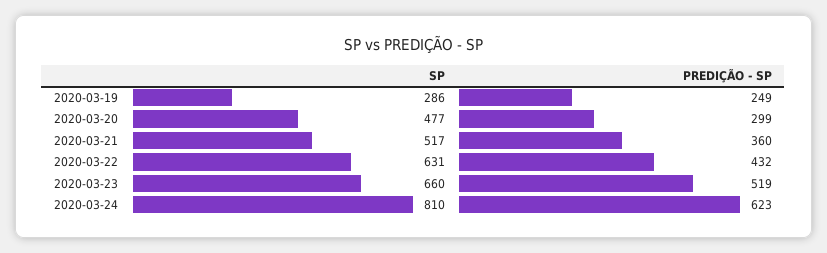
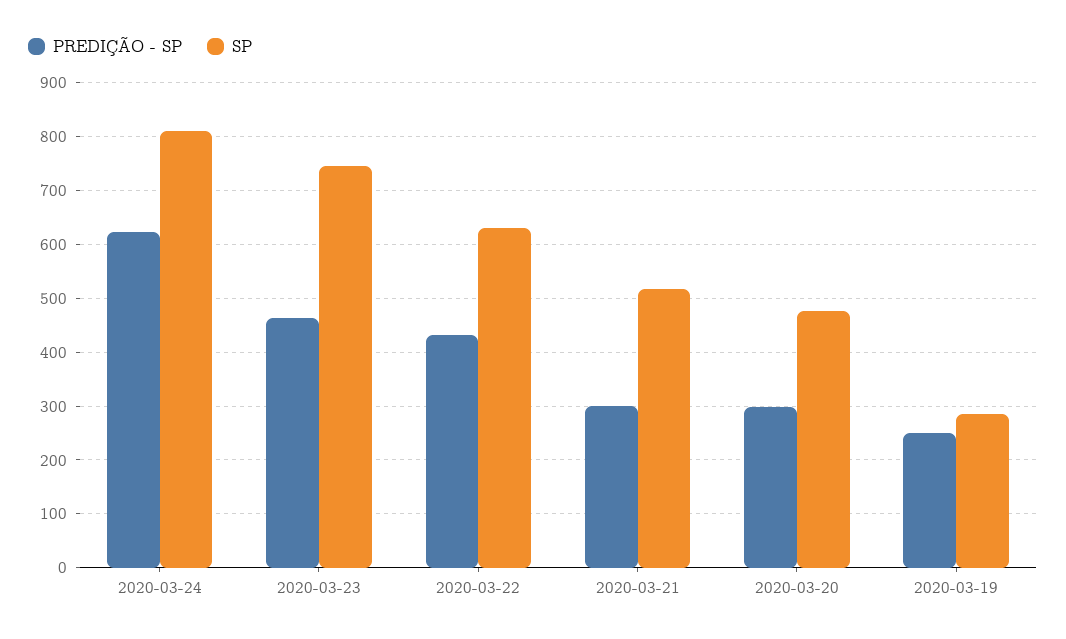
PREDIÇÃO - SP, 2020-03-21: 360 -> 300
SP, 2020-03-23: 660 -> 740
PREDIÇÃO - SP, 2020-03-23: 519 -> 460

